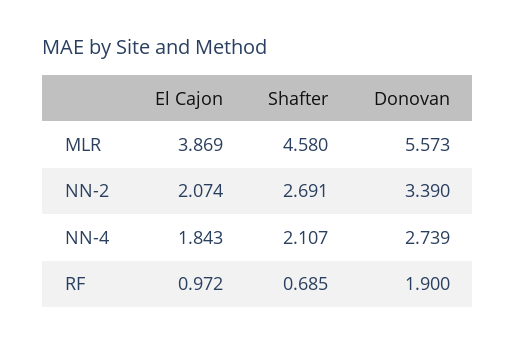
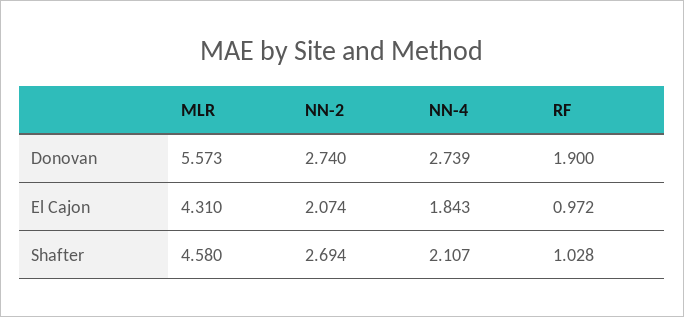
El Cajon, MLR: 3.869 -> 4.31
Shafter, NN-2: 2.691 -> 2.694
Donovan, NN-2: 3.39 -> 2.74
Shafter, RF: 0.685 -> 1.028

